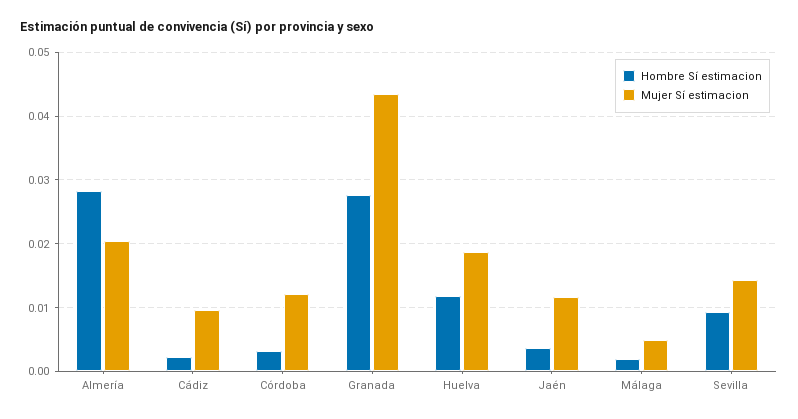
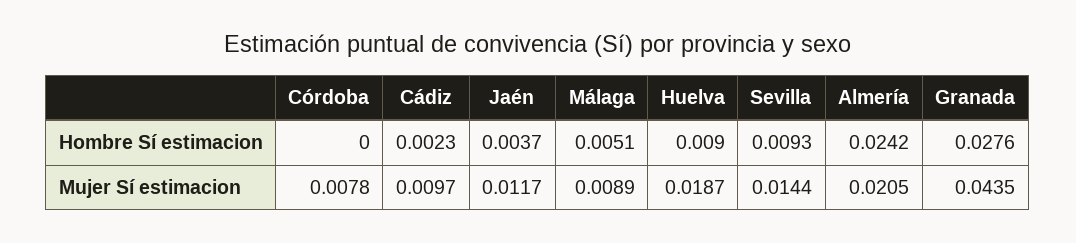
Hombre Sí estimacion, Almería: 0.028 -> 0.0242
Hombre Sí estimacion, Córdoba: 0.003 -> 0
Mujer Sí estimacion, Córdoba: 0.012 -> 0.0078
Hombre Sí estimacion, Huelva: 0.012 -> 0.009
Hombre Sí estimacion, Málaga: 0.002 -> 0.0051
Mujer Sí estimacion, Málaga: 0.005 -> 0.0089

